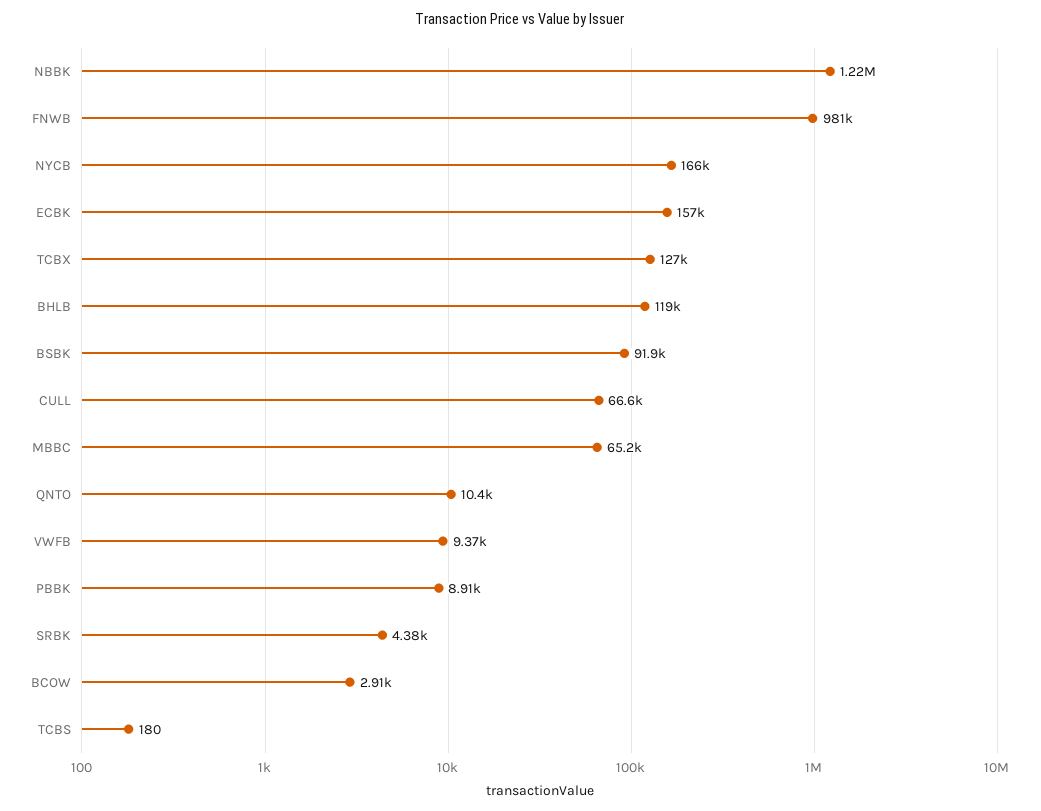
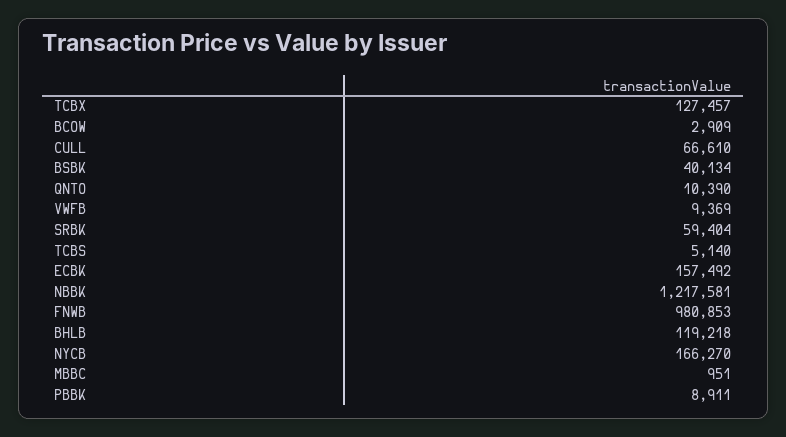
BSBK: 91900 -> 40134
MBBC: 65200 -> 951
SRBK: 4380 -> 59404
TCBS: 180 -> 5140

